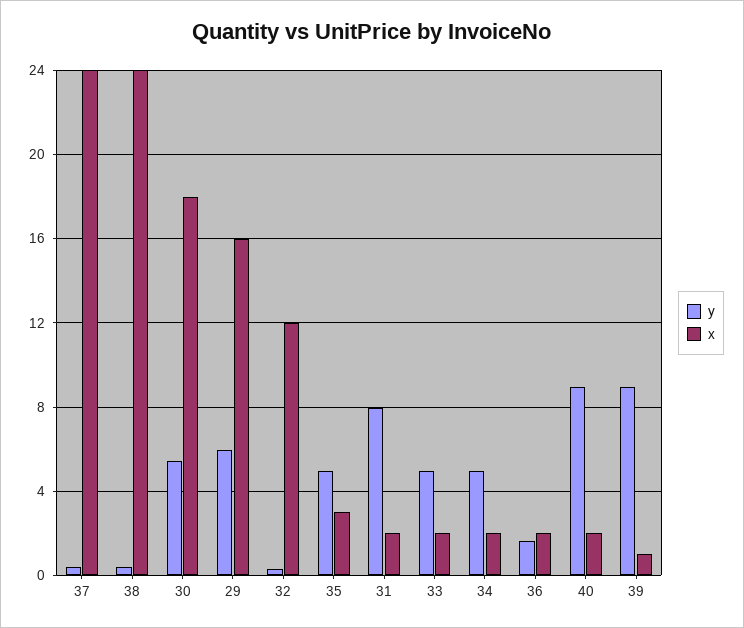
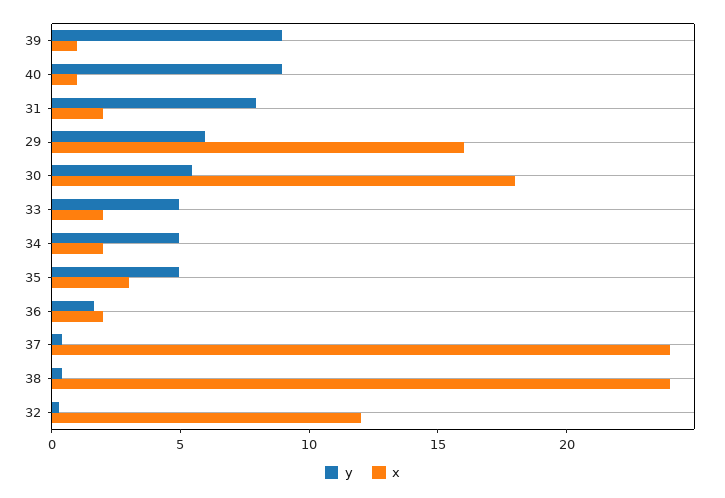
x, 40: 2 -> 1

